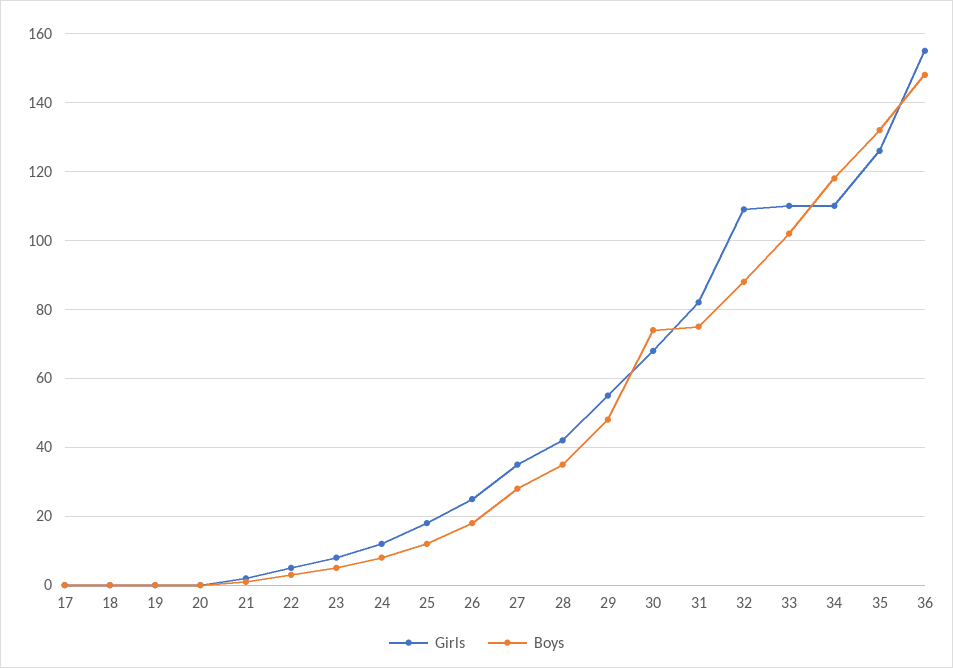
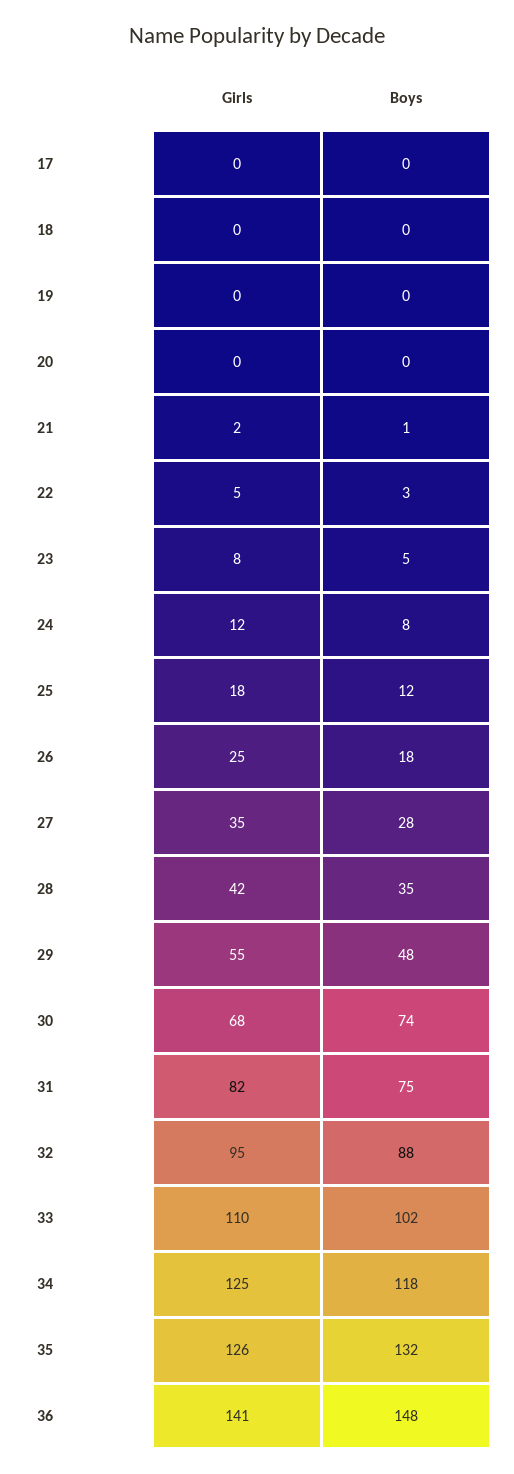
Girls, 32: 110 -> 95
Girls, 34: 110 -> 125
Girls, 36: 155 -> 141

